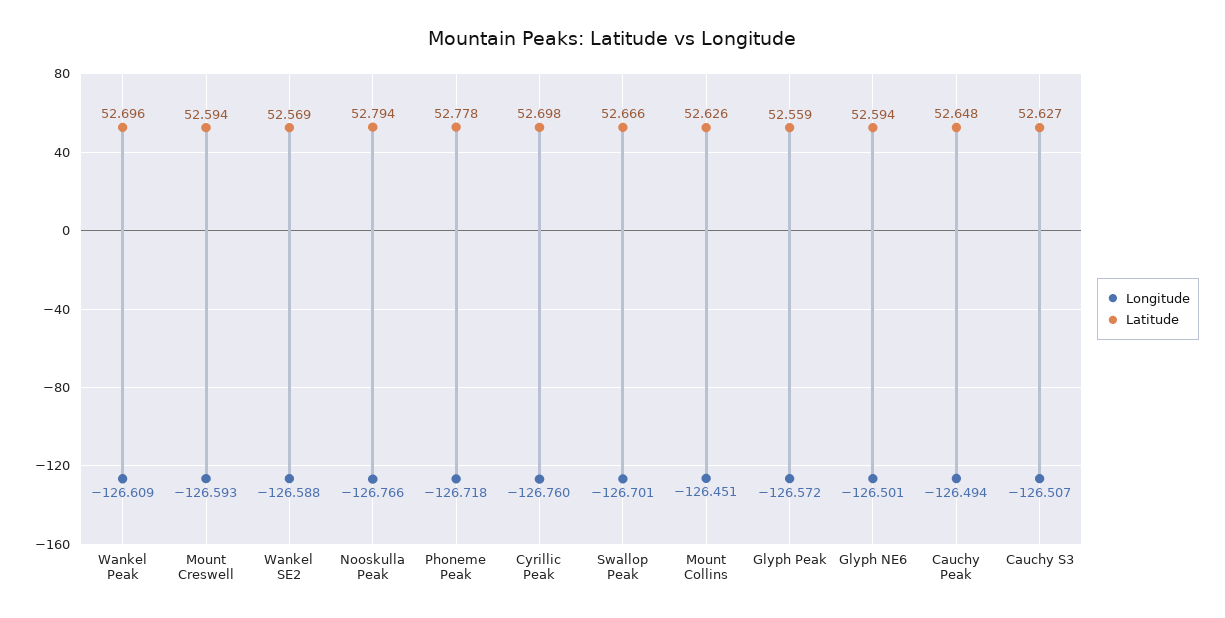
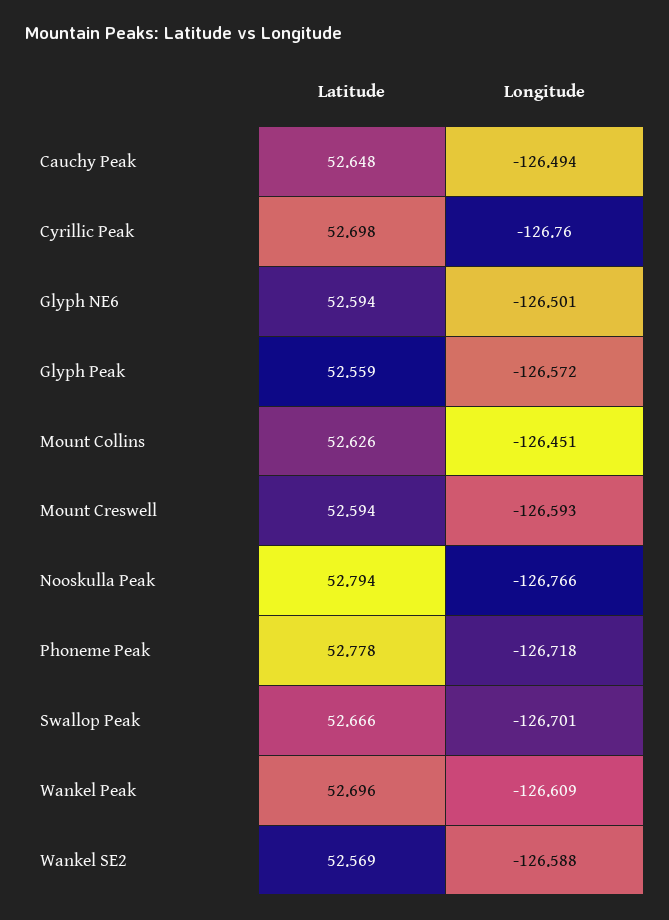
Longitude, Cauchy S3: -126.507 -> none
Latitude, Cauchy S3: 52.627 -> none

